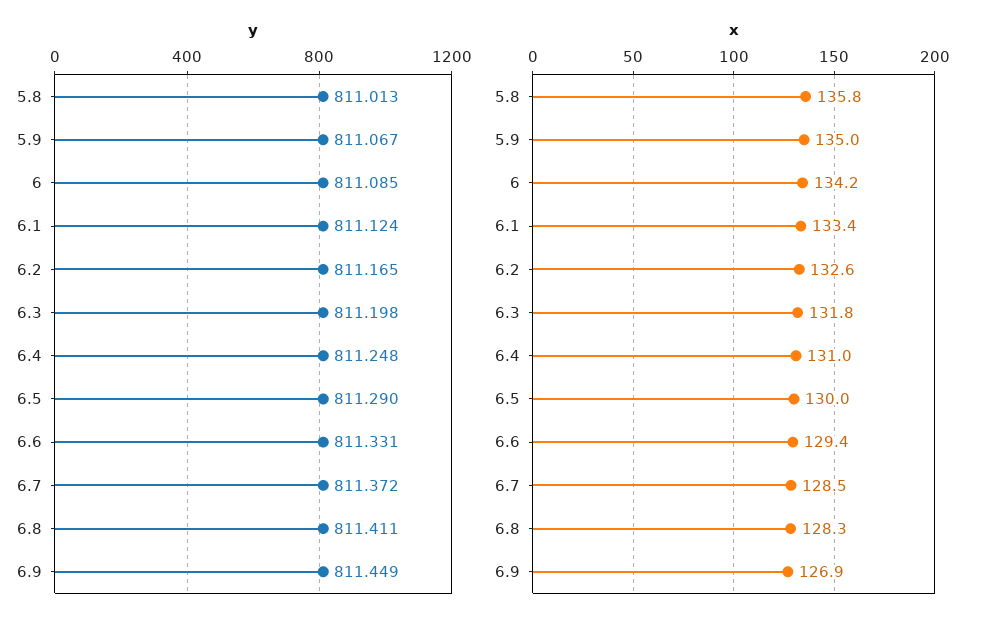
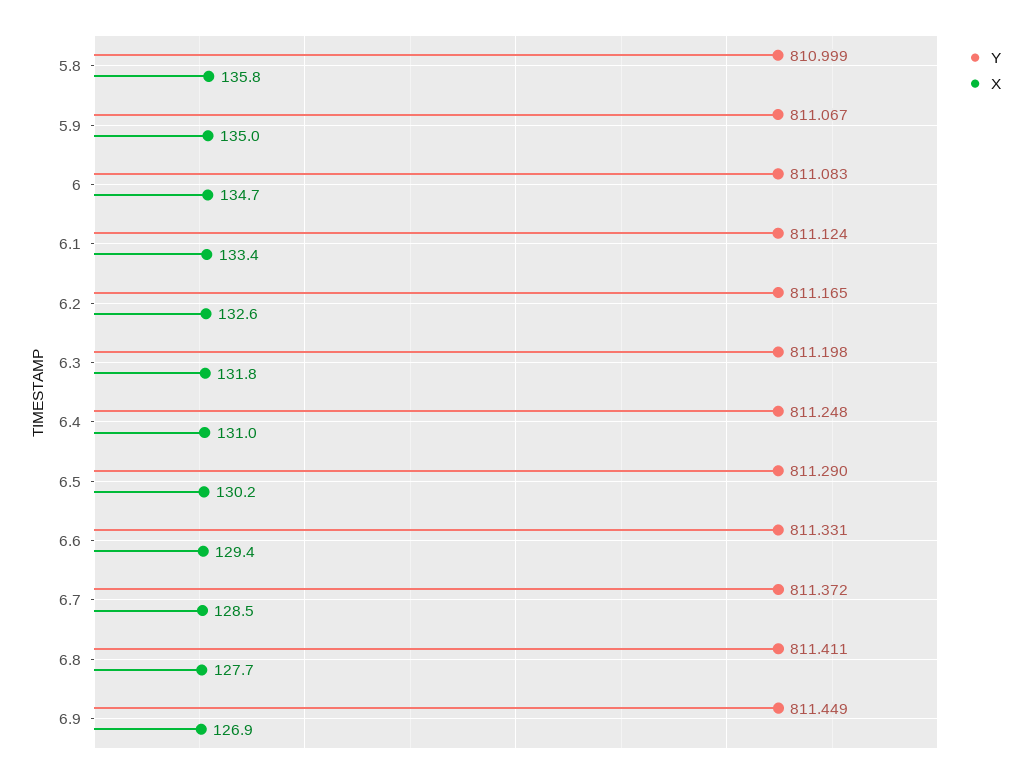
y, 5.8: 811.013 -> 810.999
y, 6: 811.085 -> 811.083
x, 6: 134.2 -> 134.7
x, 6.5: 130 -> 130.2
x, 6.8: 128.3 -> 127.7

